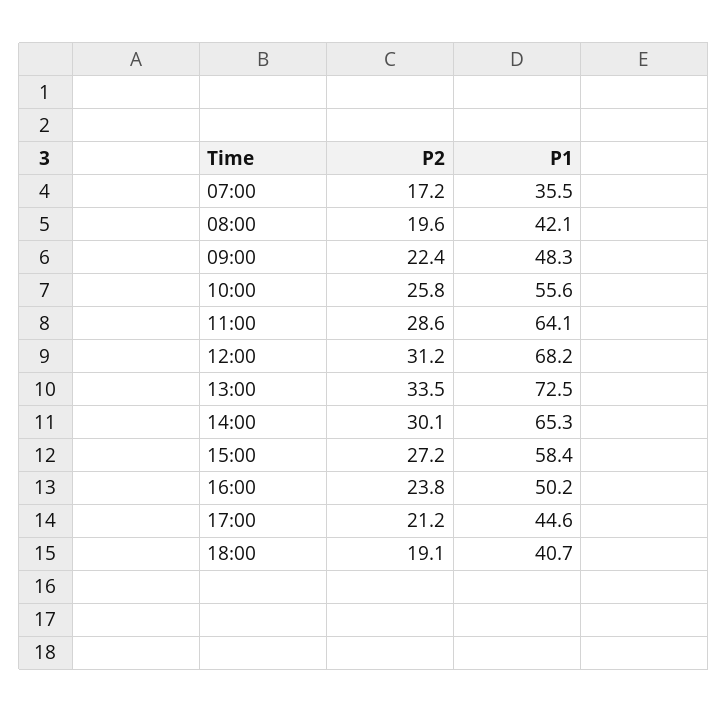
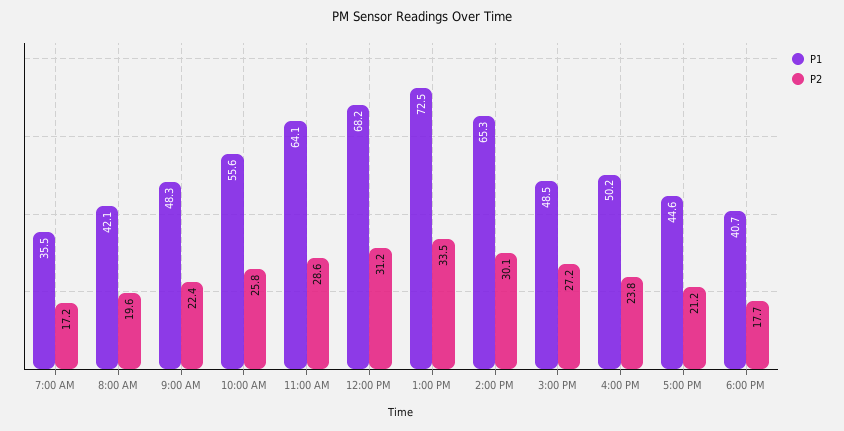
P1, 15:00: 58.4 -> 48.5
P2, 18:00: 19.1 -> 17.7

